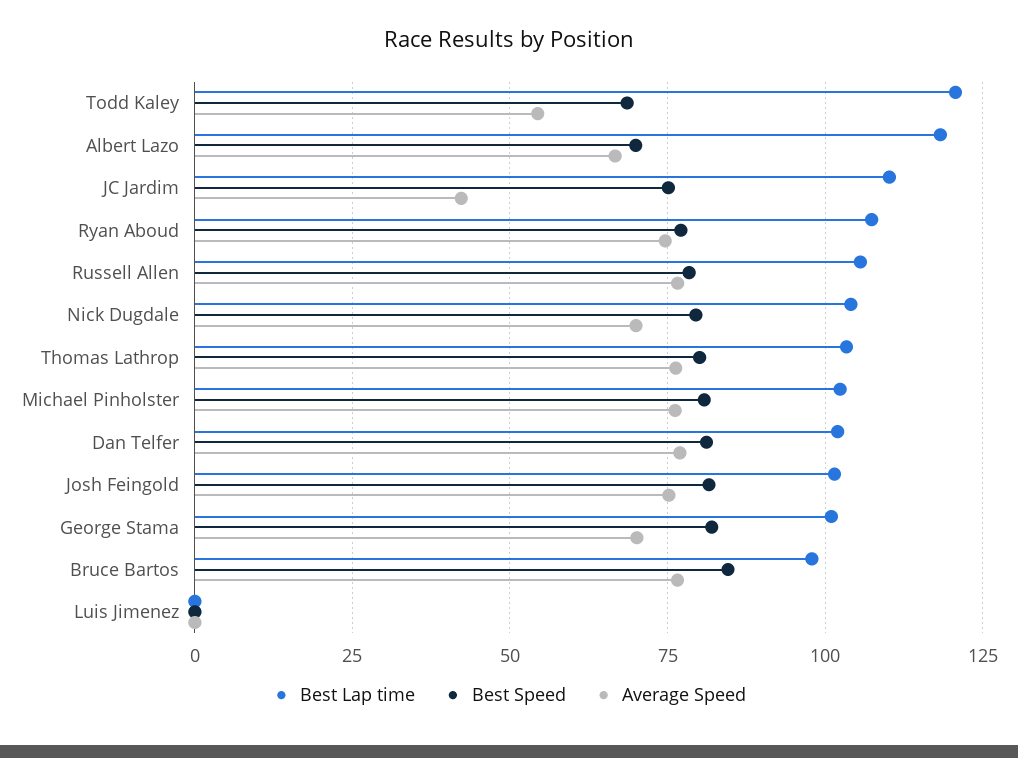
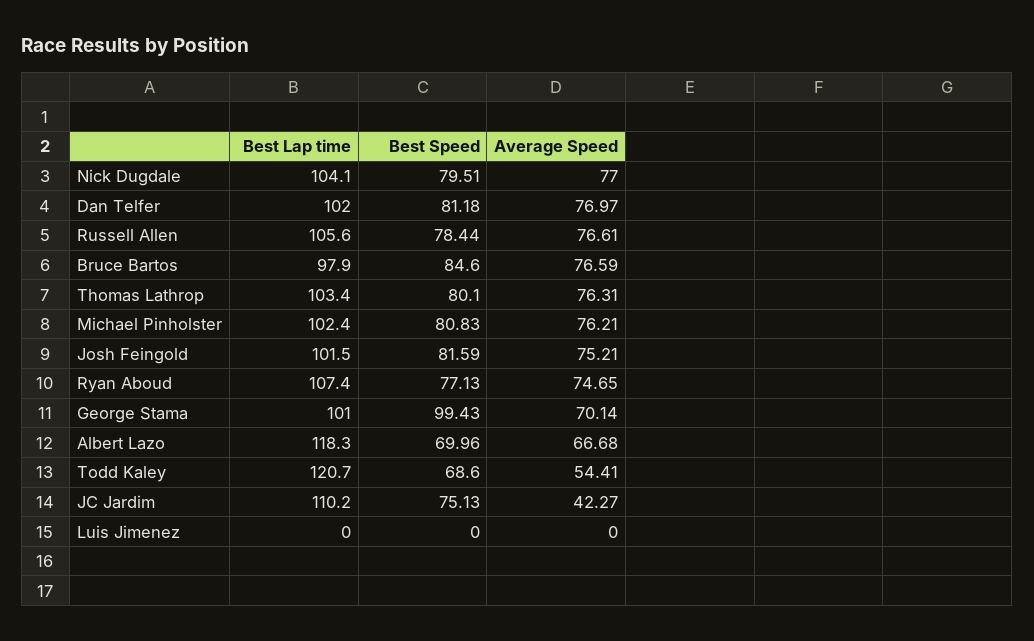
Average Speed, Nick Dugdale: 70 -> 77
Best Speed, George Stama: 82.5 -> 99.43

